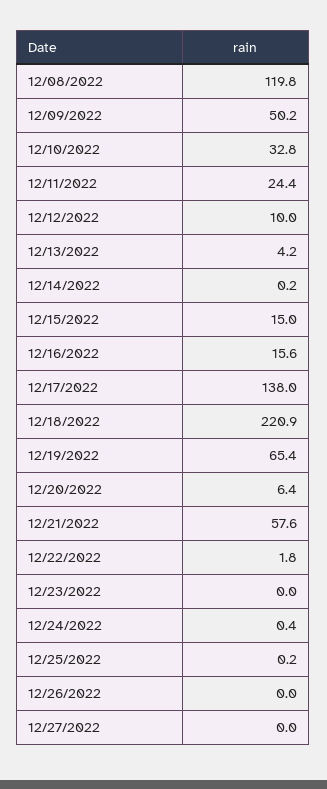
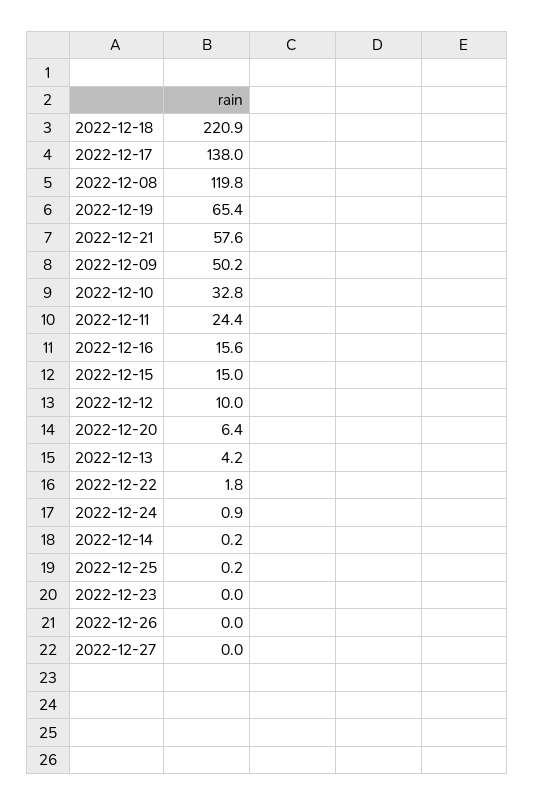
12/24/2022: 0.4 -> 0.9

